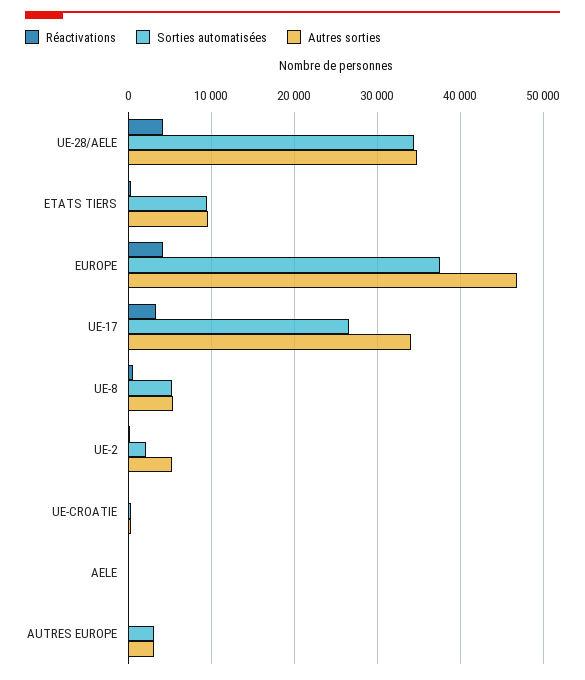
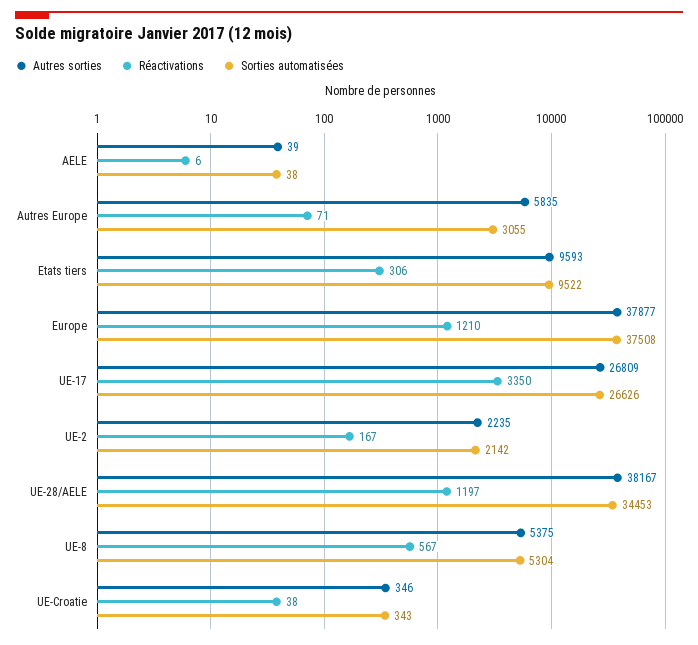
Réactivations, UE-28/AELE: 4000 -> 1197
Autres sorties, UE-28/AELE: 35000 -> 38167
Réactivations, EUROPE: 4000 -> 1210
Autres sorties, EUROPE: 47000 -> 37877
Autres sorties, UE-17: 34000 -> 26809
Autres sorties, UE-2: 5000 -> 2235
Autres sorties, AUTRES EUROPE: 3000 -> 5835

